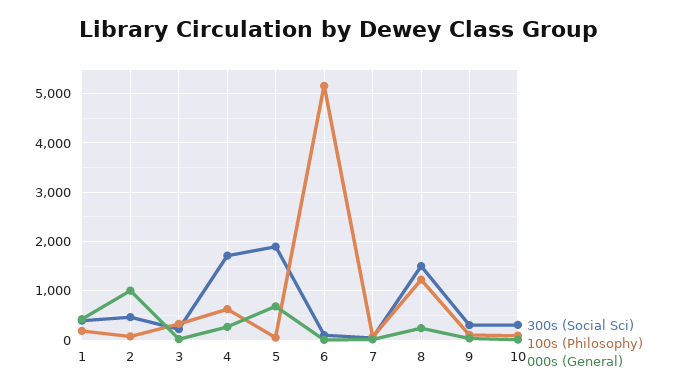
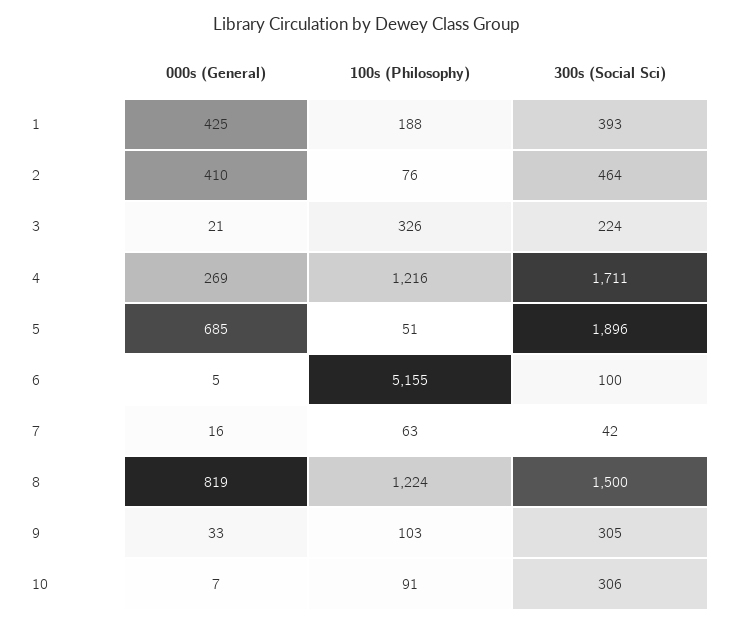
000s (General), 2: 1000 -> 410
100s (Philosophy), 4: 600 -> 1216
000s (General), 8: 200 -> 819

